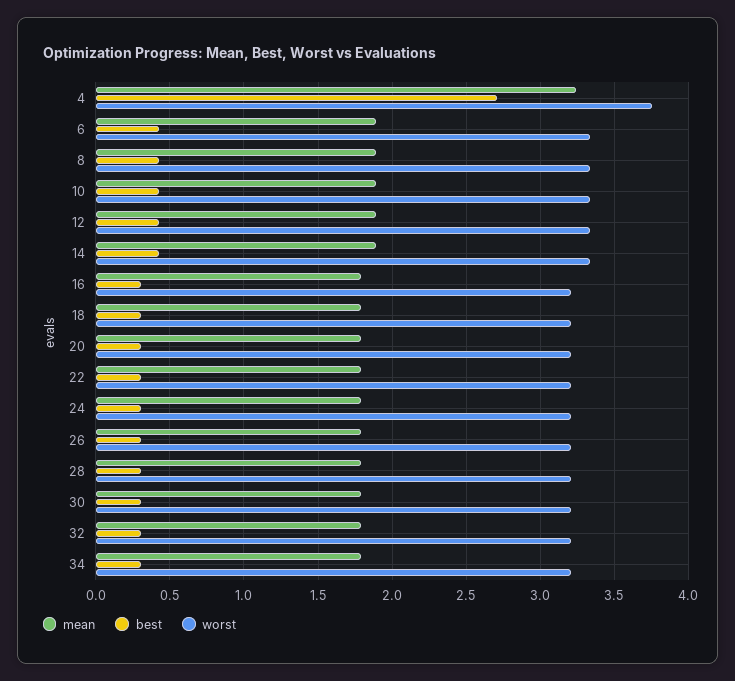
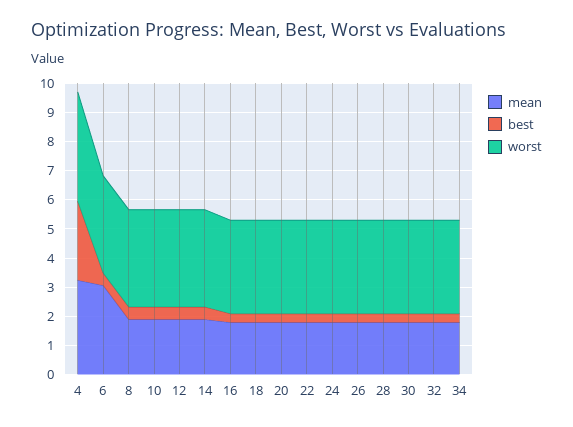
mean, 6: 1.9 -> 3

